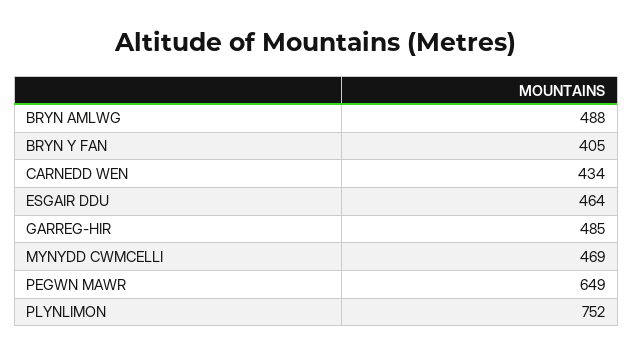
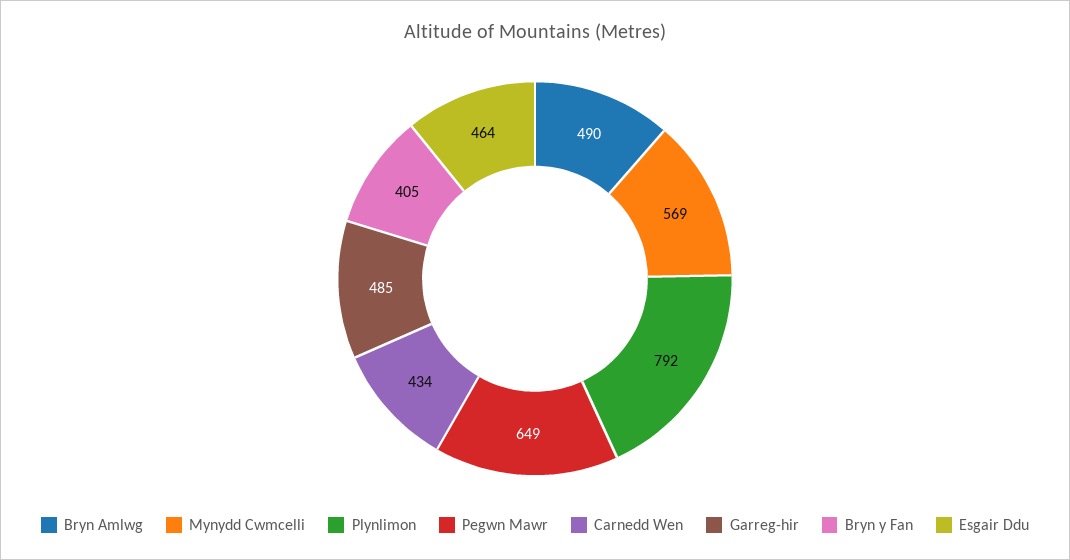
BRYN AMLWG: 488 -> 490
MYNYDD CWMCELLI: 469 -> 569
PLYNLIMON: 752 -> 792

